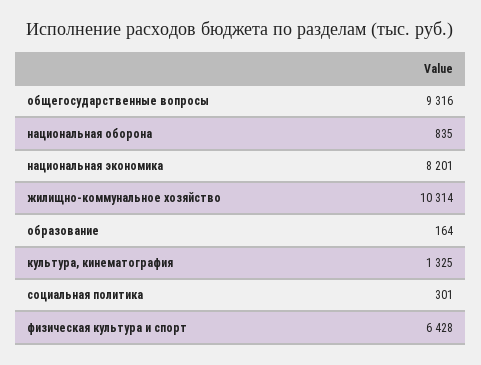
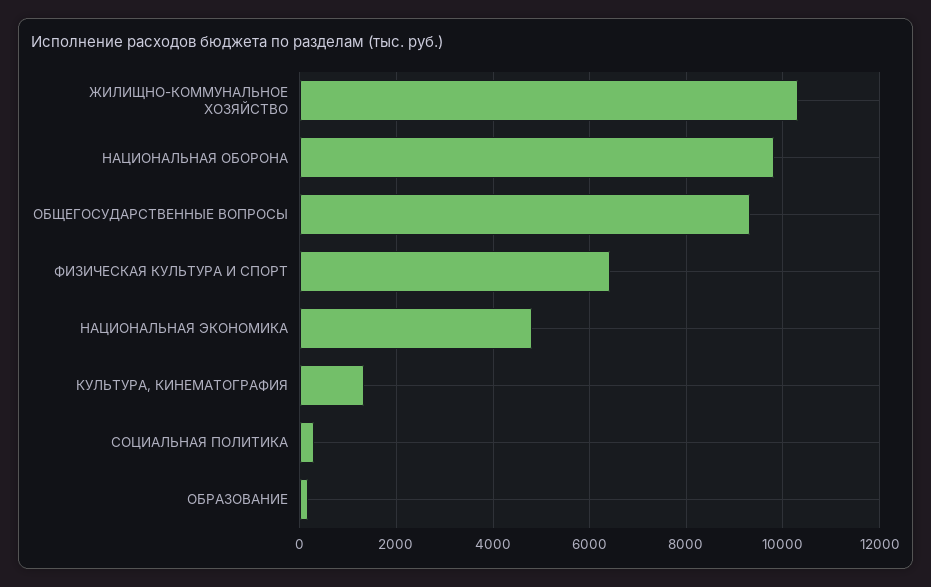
национальная оборона: 835 -> 9800
национальная экономика: 8201 -> 4800

